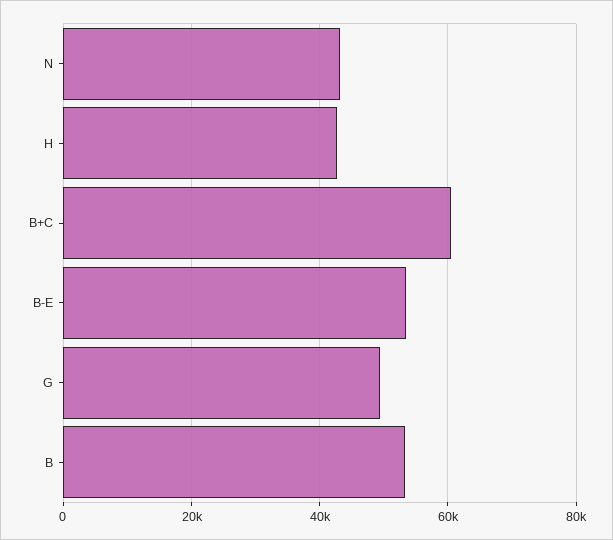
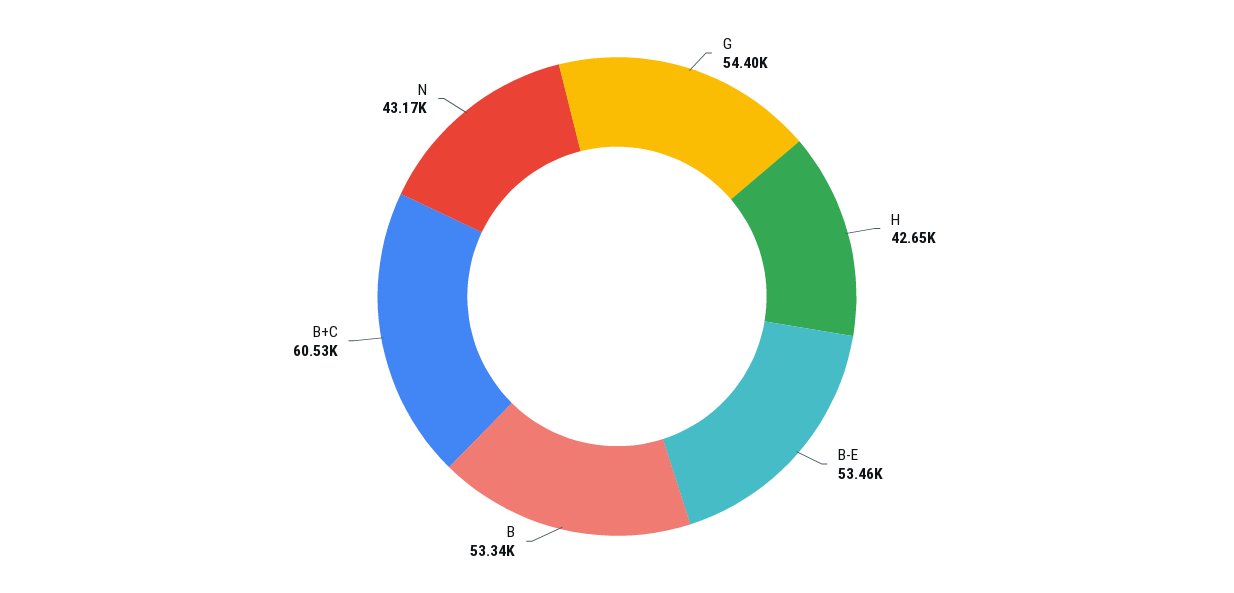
G: 50000 -> 54400

